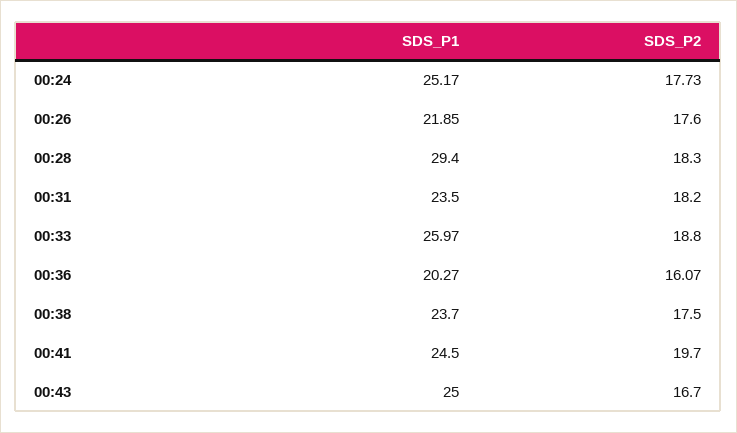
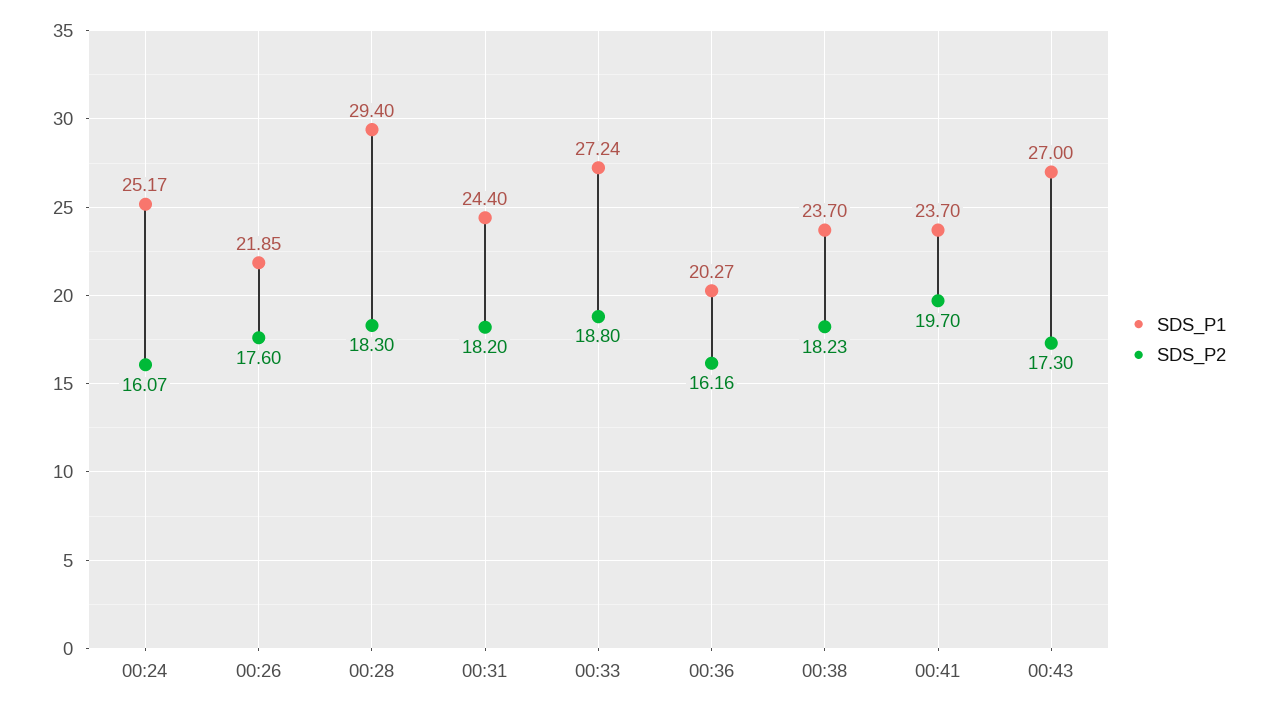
SDS_P2, 00:24: 17.73 -> 16.07
SDS_P1, 00:31: 23.5 -> 24.4
SDS_P1, 00:33: 25.97 -> 27.24
SDS_P2, 00:36: 16.07 -> 16.16
SDS_P2, 00:38: 17.5 -> 18.23
SDS_P1, 00:41: 24.5 -> 23.7
SDS_P1, 00:43: 25 -> 27
SDS_P2, 00:43: 16.7 -> 17.3

